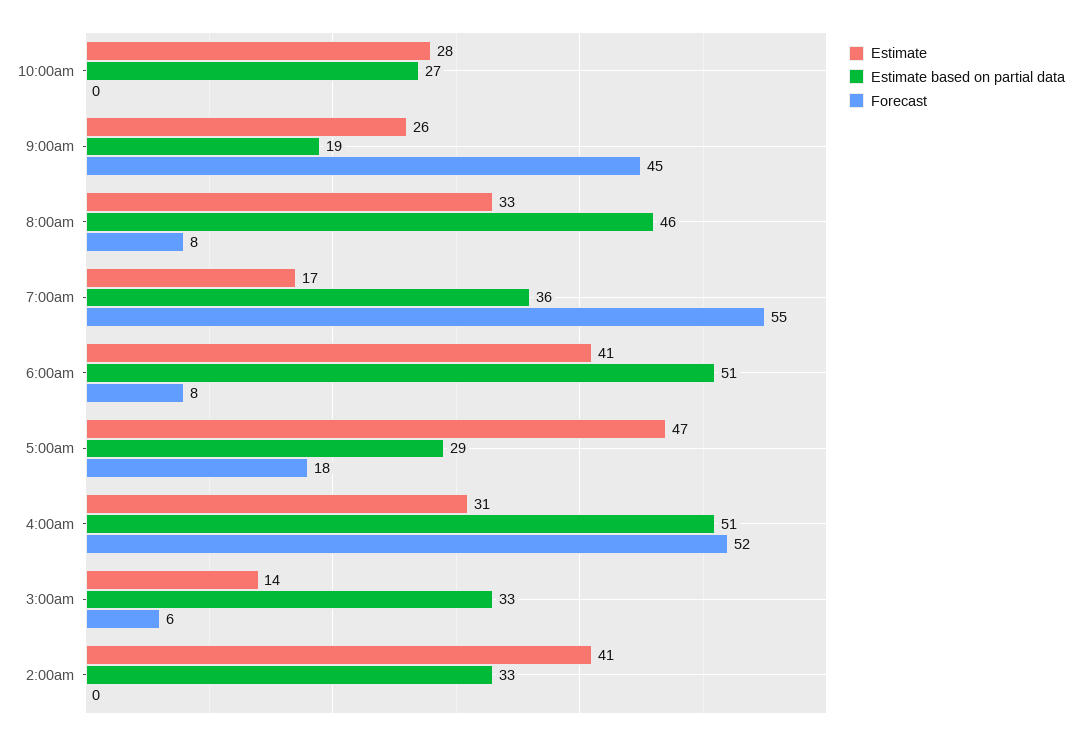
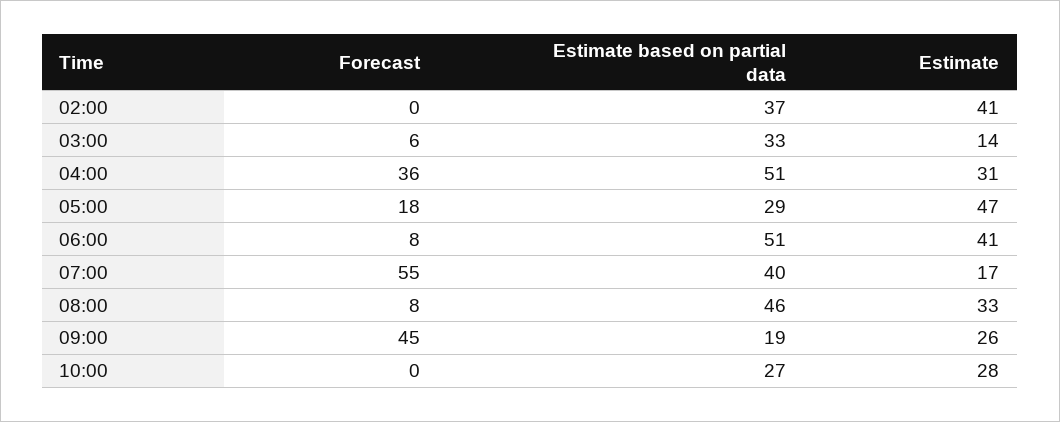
Estimate based on partial data, 7:00am: 36 -> 40
Forecast, 4:00am: 52 -> 36
Estimate based on partial data, 2:00am: 33 -> 37

